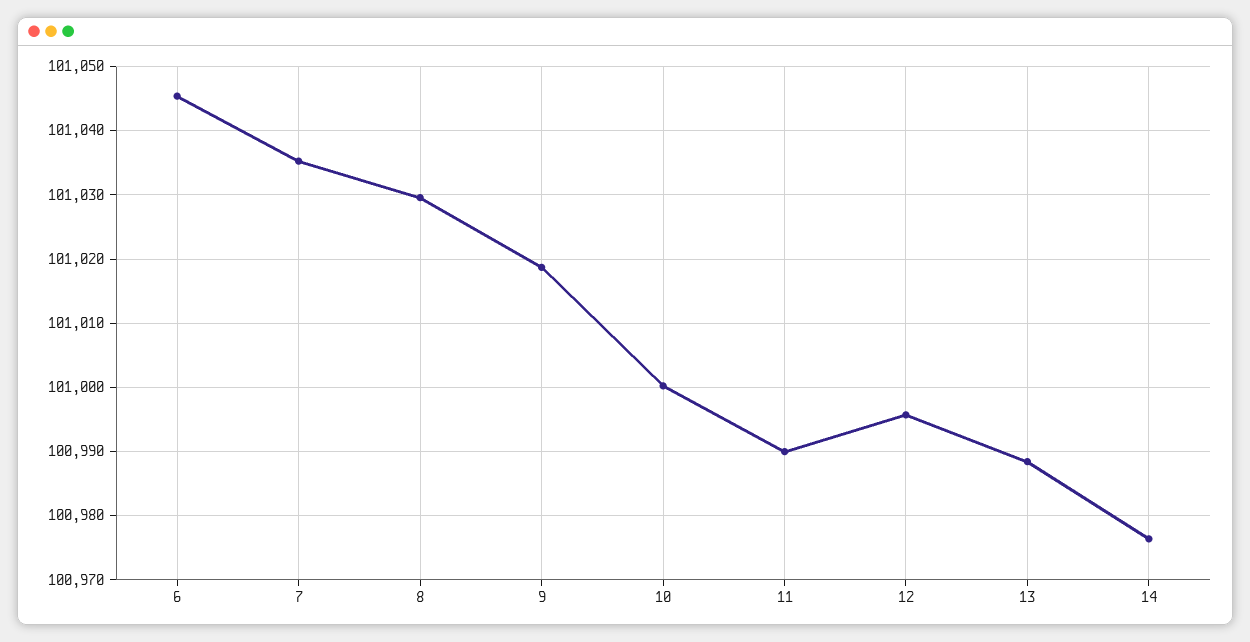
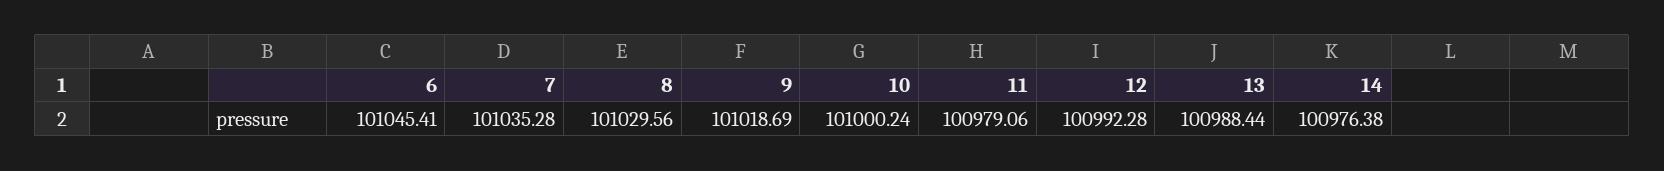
11: 100990 -> 100979.06
12: 100996 -> 100992.28

